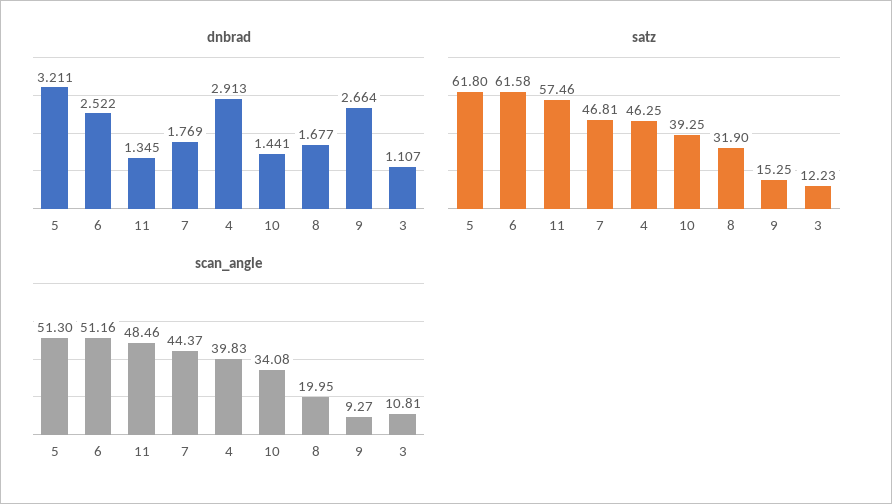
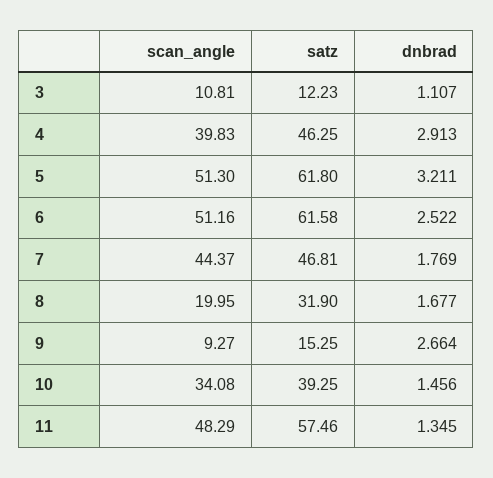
dnbrad, 10: 1.441 -> 1.456
scan_angle, 11: 48.46 -> 48.29

